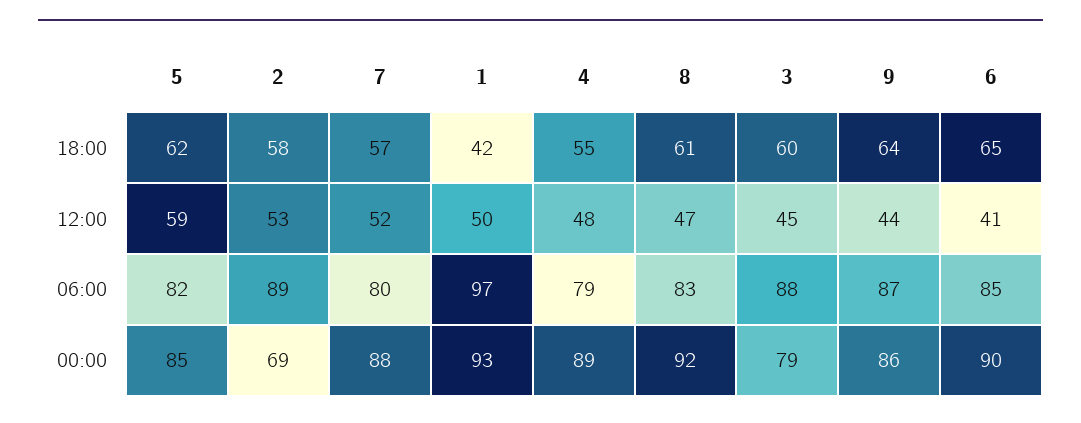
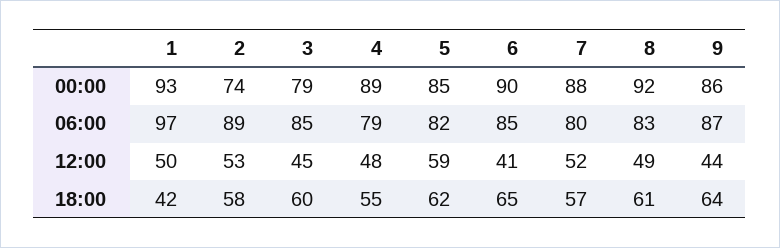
8, 12:00: 47 -> 49
3, 06:00: 88 -> 85
2, 00:00: 69 -> 74

